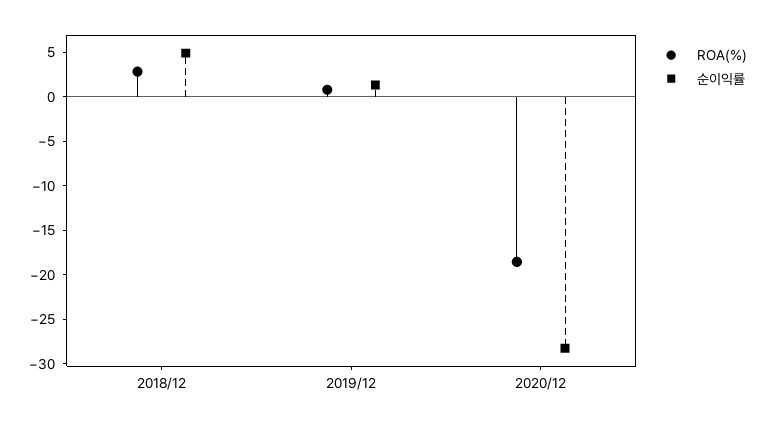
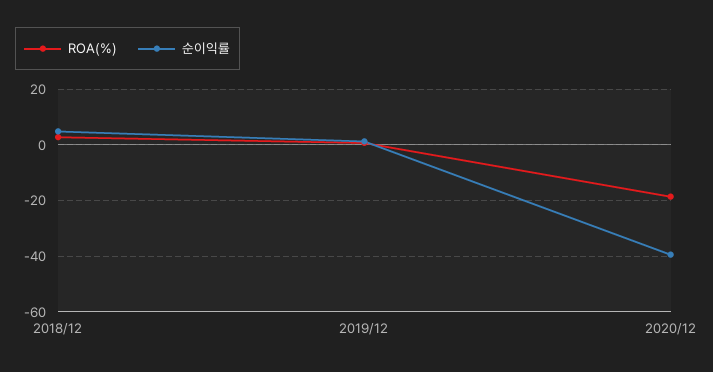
순이익률, 2020/12: -28 -> -40

